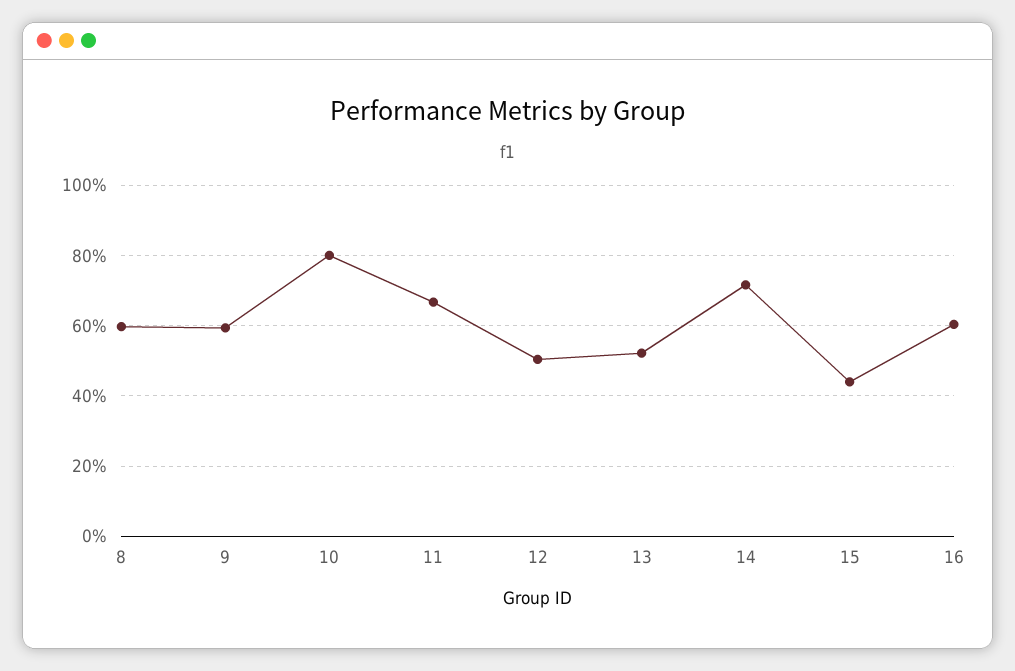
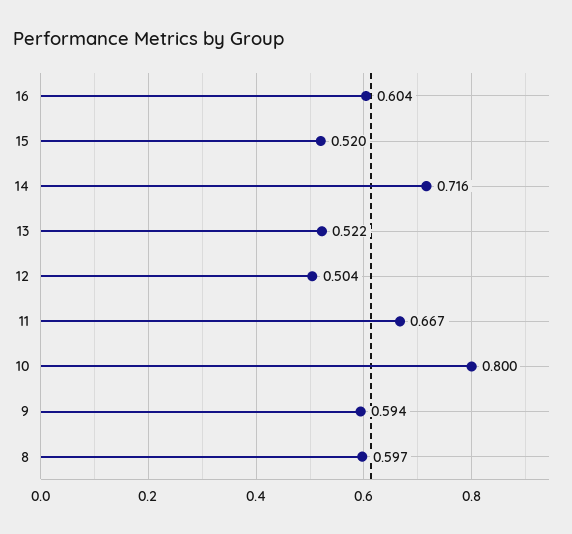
15: 0.44 -> 0.52

